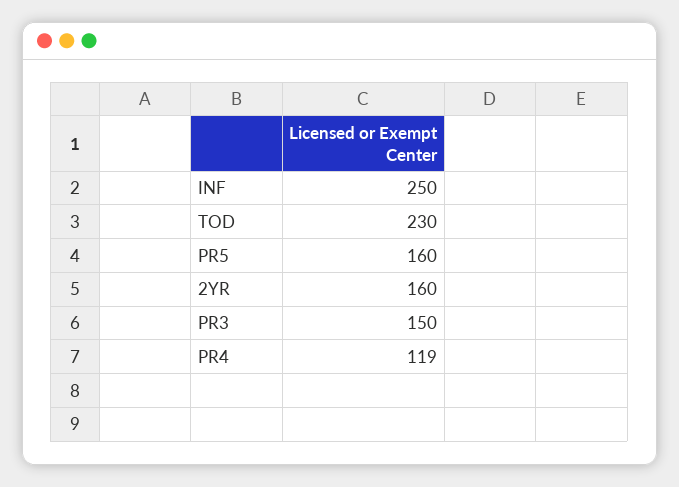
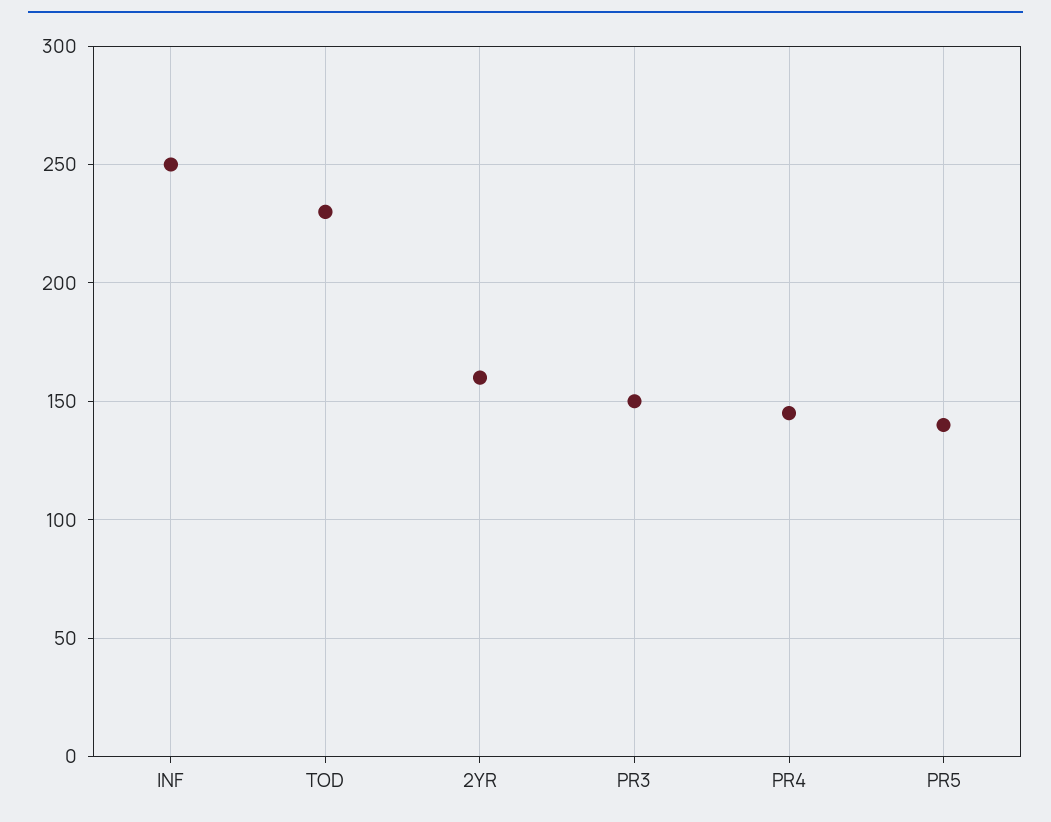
PR5: 160 -> 140
PR4: 119 -> 145

